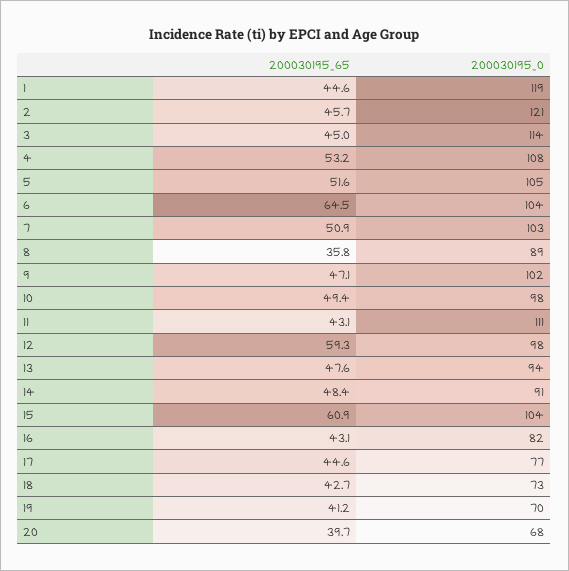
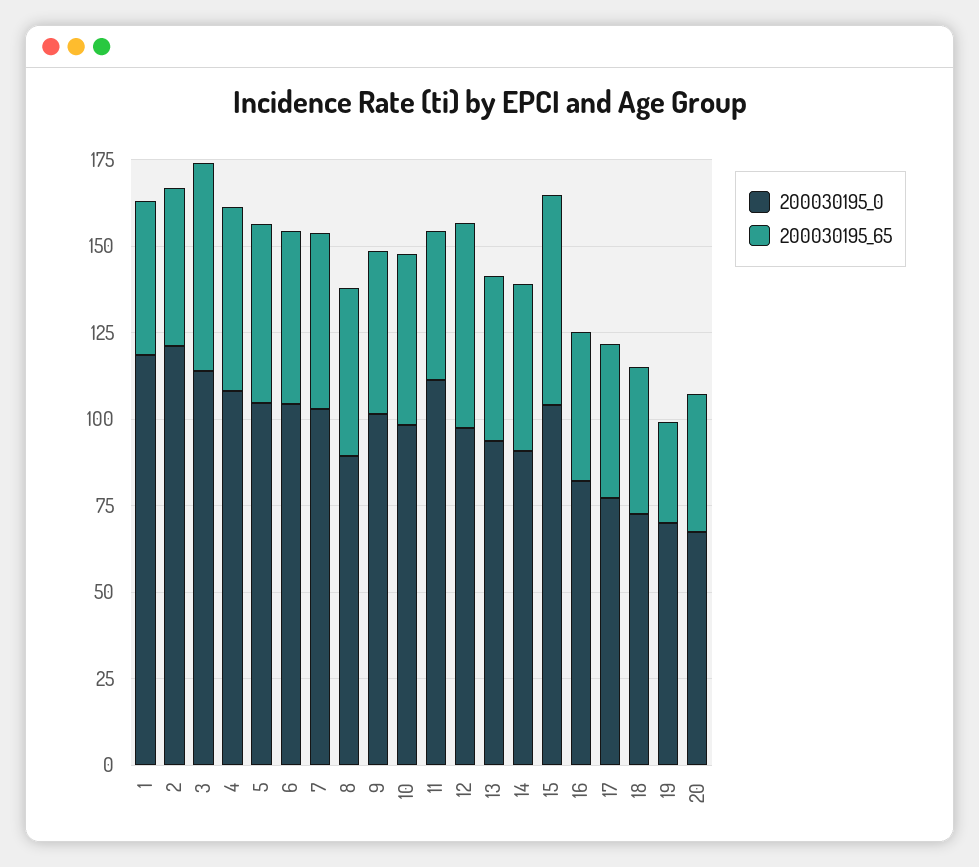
200030195_65, 3: 45 -> 60
200030195_65, 6: 64.5 -> 50
200030195_65, 8: 35.8 -> 50
200030195_65, 19: 41.2 -> 30

